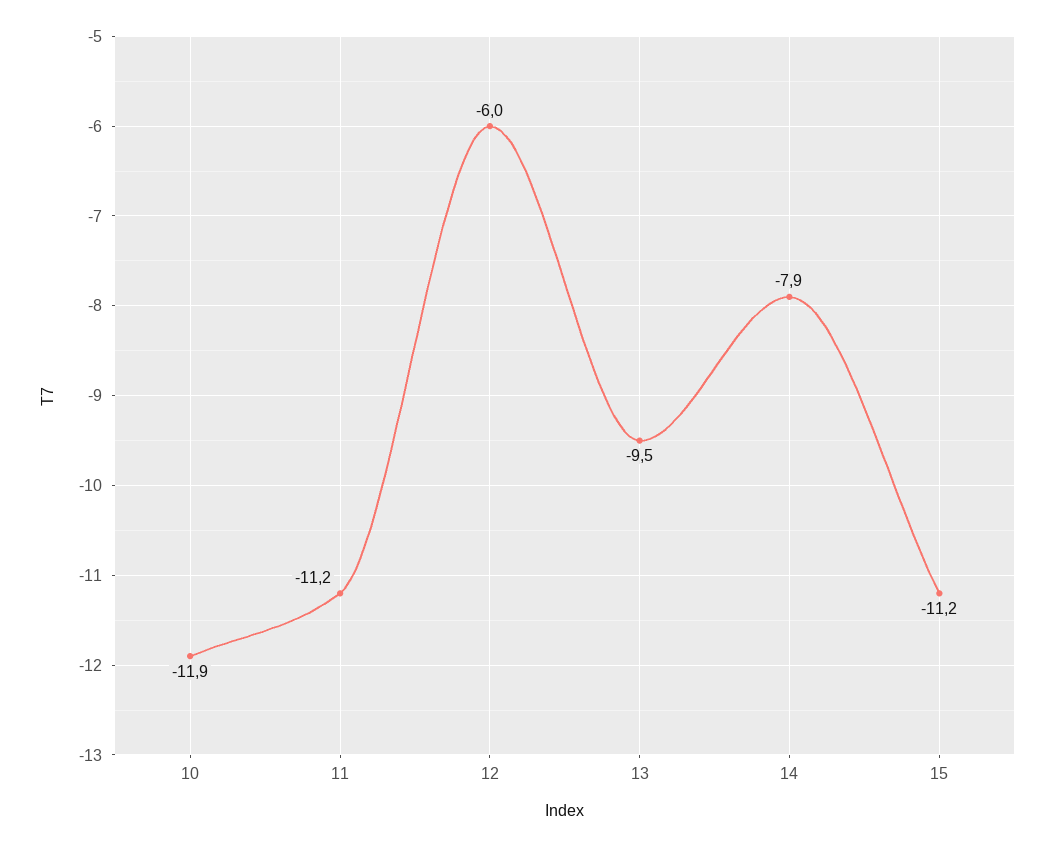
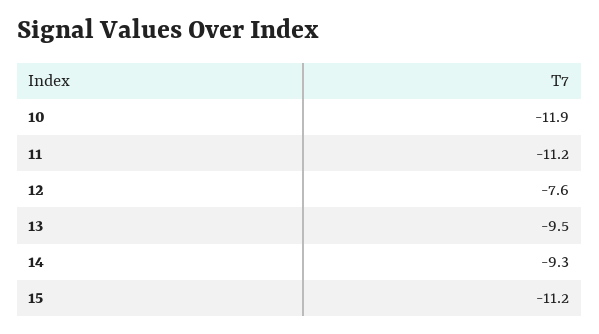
12: -6 -> -7.6
14: -7.9 -> -9.3

